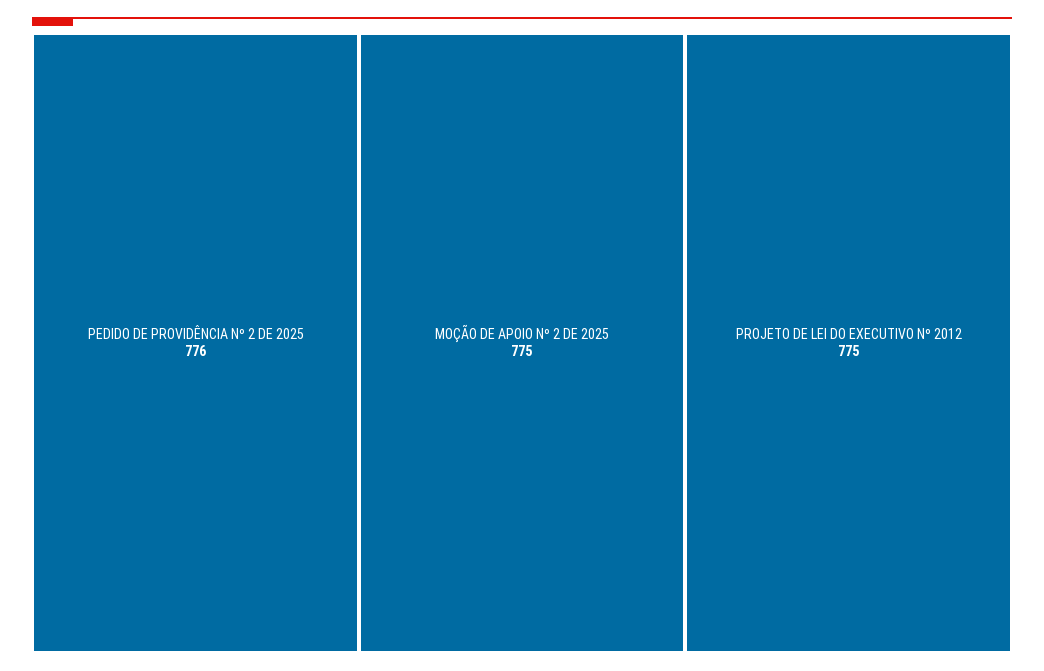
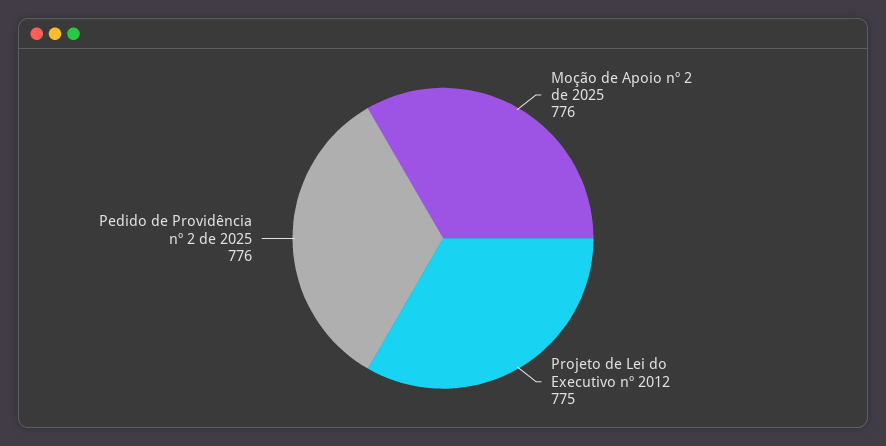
MOÇÃO DE APOIO Nº 2 DE 2025: 775 -> 776

